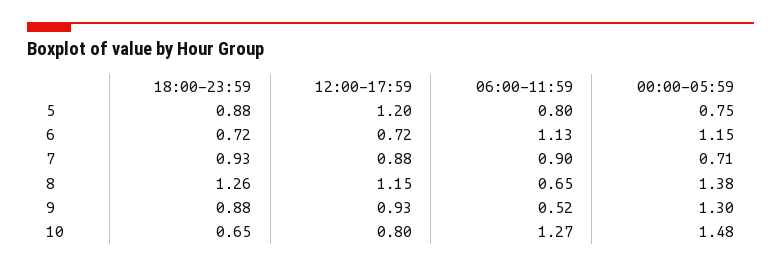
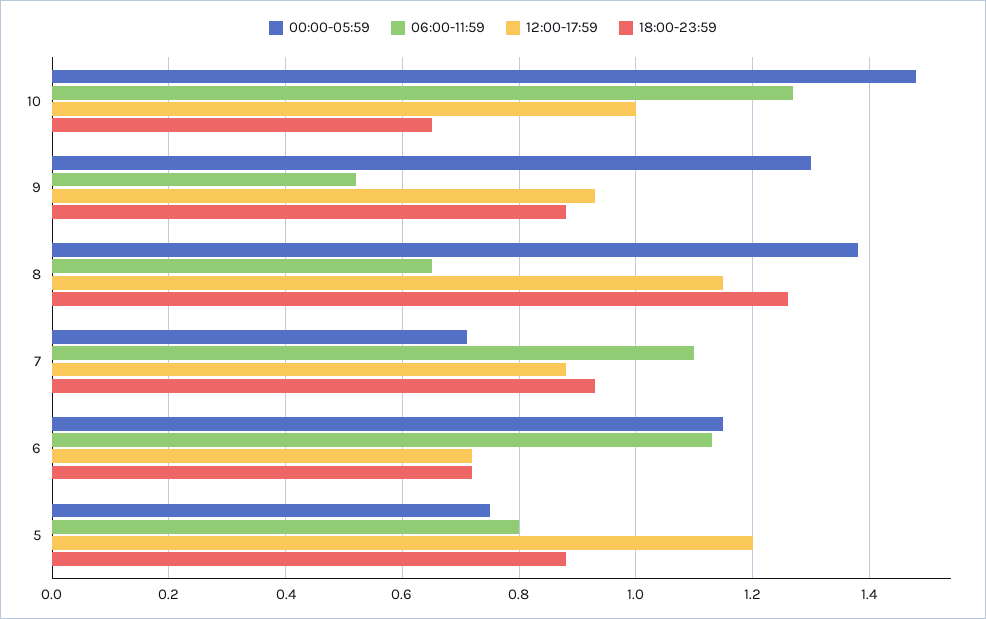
06:00-11:59, 7: 0.9 -> 1.1
12:00-17:59, 10: 0.8 -> 1

